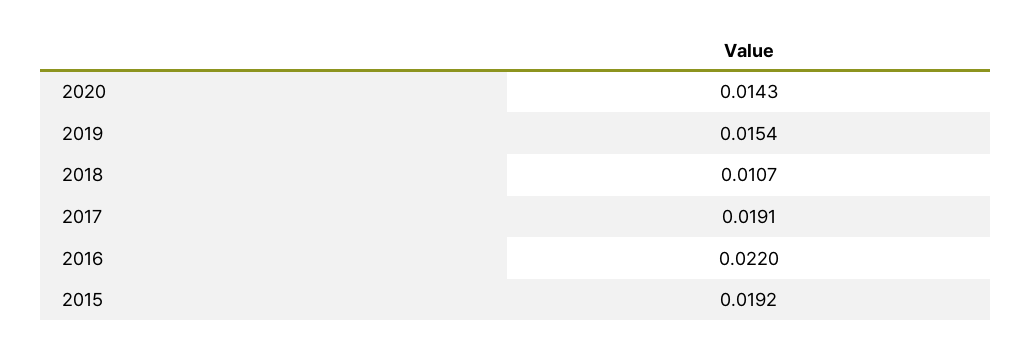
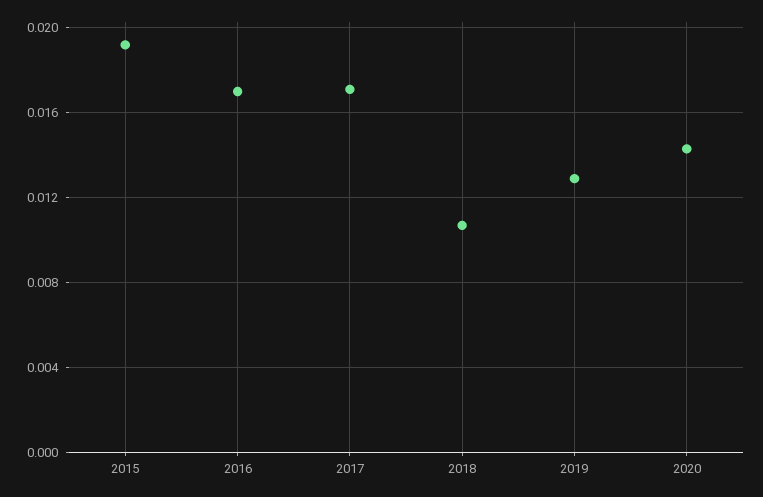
2019: 0.0154 -> 0.013
2017: 0.0191 -> 0.017
2016: 0.022 -> 0.017

